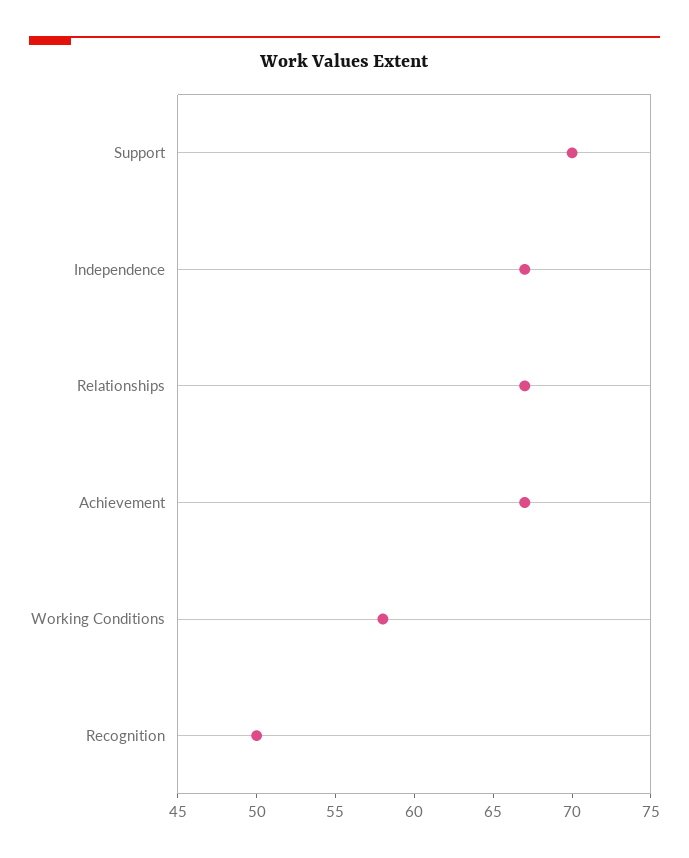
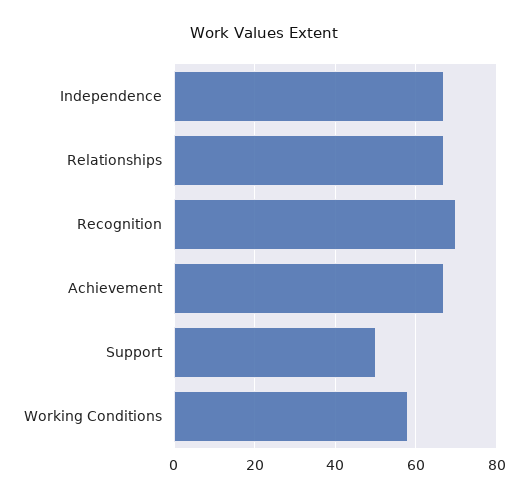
Support: 70 -> 50
Recognition: 50 -> 70

